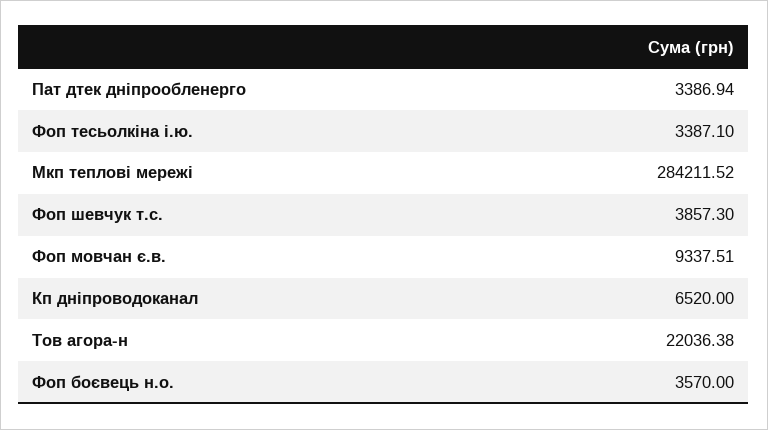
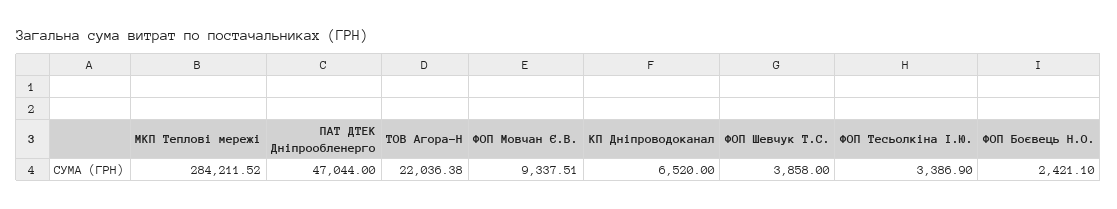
Пат дтек дніпрообленерго: 3386.94 -> 47044
Фоп тесьолкіна і.ю.: 3387.1 -> 3386.9
Фоп шевчук т.с.: 3857.3 -> 3858
Фоп боєвець н.о.: 3570 -> 2421.1

